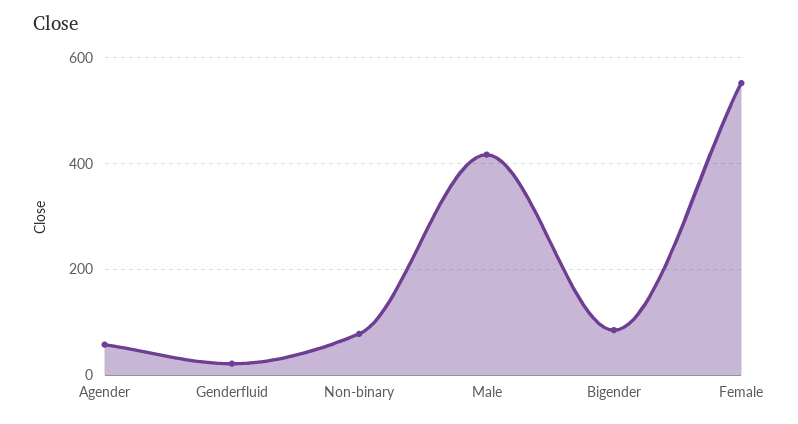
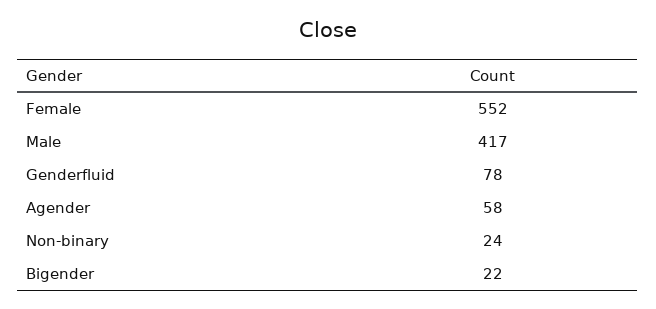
Genderfluid: 20 -> 78
Non-binary: 80 -> 24
Bigender: 80 -> 22

